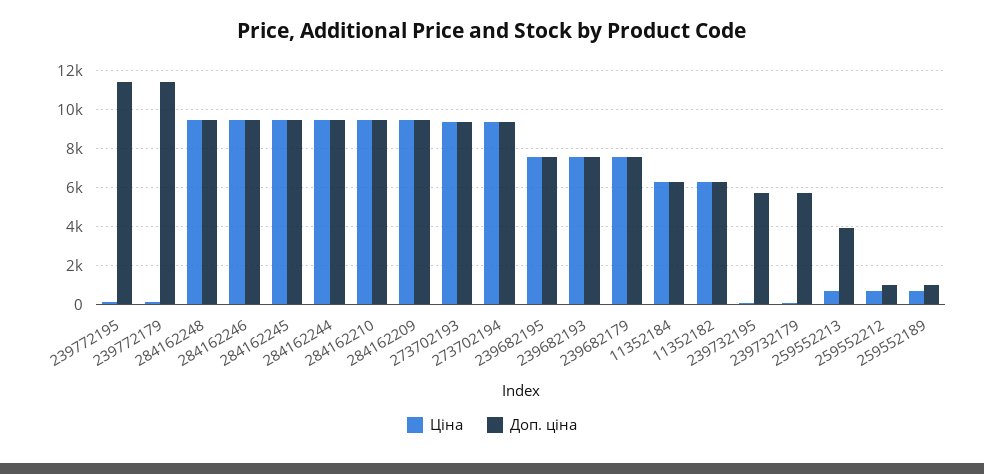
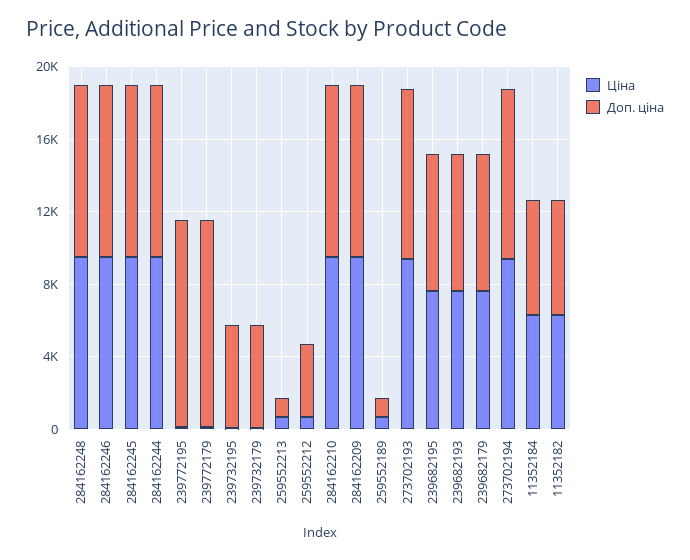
Доп. ціна, 259552213: 4000 -> 1000
Доп. ціна, 259552212: 1000 -> 4000

